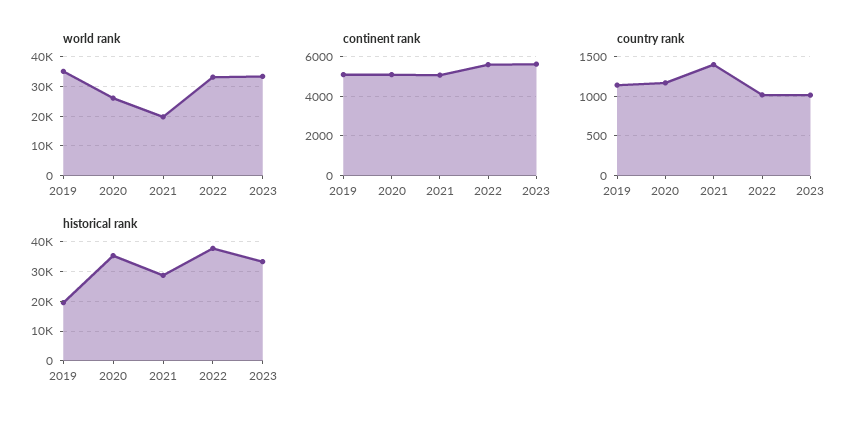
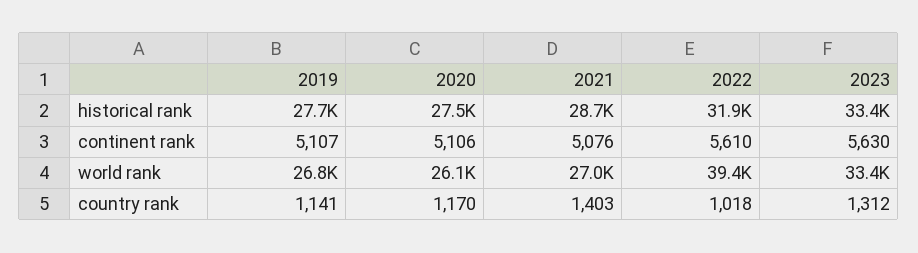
world rank, 2019: 35000 -> 26800
world rank, 2021: 20000 -> 27000
world rank, 2022: 32500 -> 39400
country rank, 2023: 1000 -> 1312
historical rank, 2019: 20000 -> 27700
historical rank, 2020: 35000 -> 27500
historical rank, 2022: 37500 -> 31900

